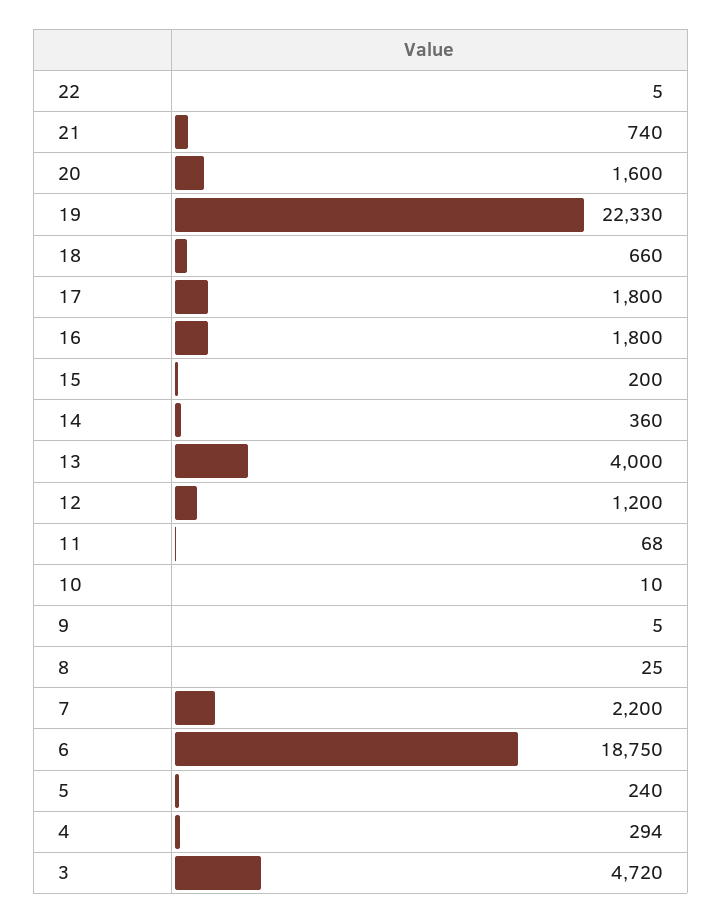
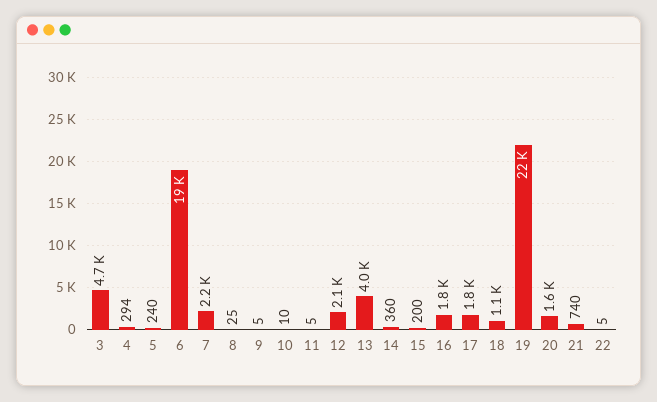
18: 660 -> 1100
12: 1200 -> 2100
11: 68 -> 5

